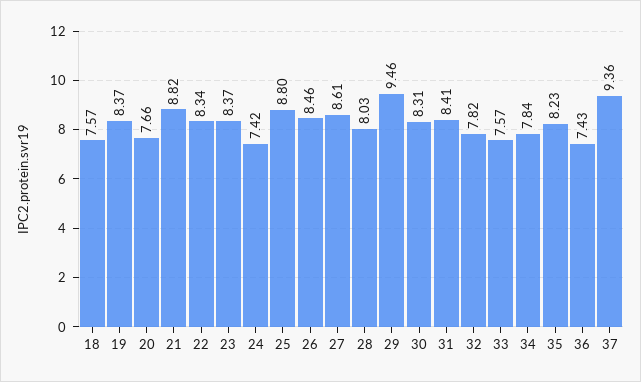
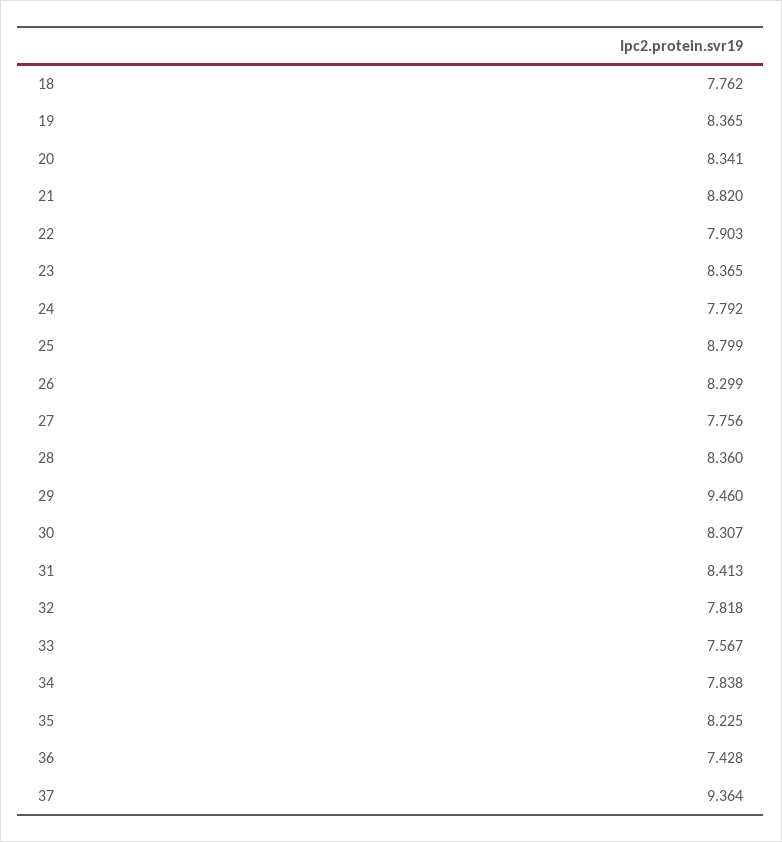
18: 7.57 -> 7.762
20: 7.66 -> 8.341
22: 8.34 -> 7.903
24: 7.42 -> 7.792
26: 8.46 -> 8.299
27: 8.61 -> 7.756
28: 8.03 -> 8.36

